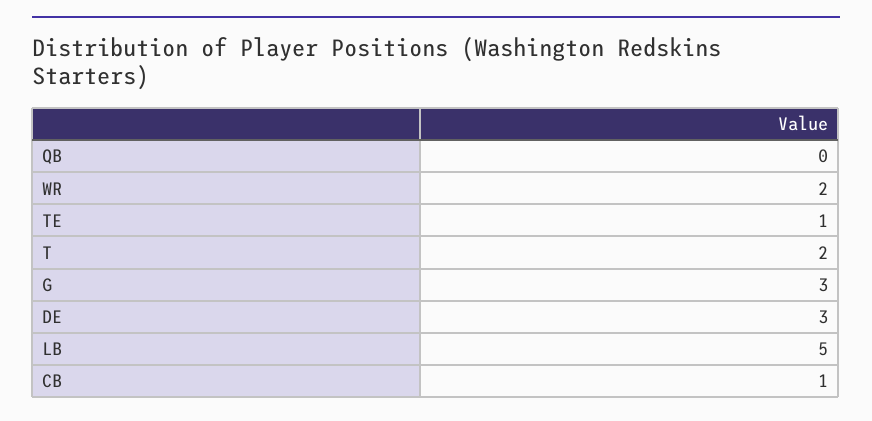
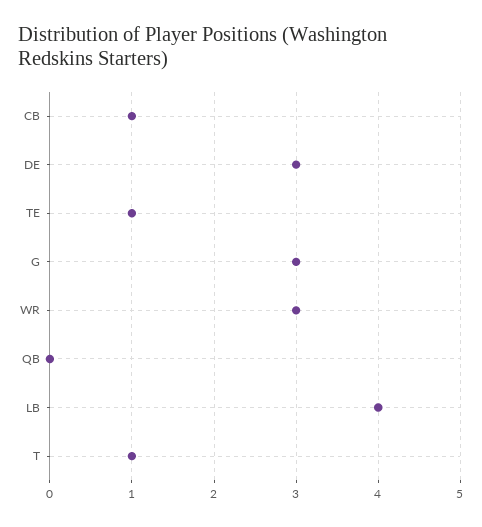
WR: 2 -> 3
T: 2 -> 1
LB: 5 -> 4

